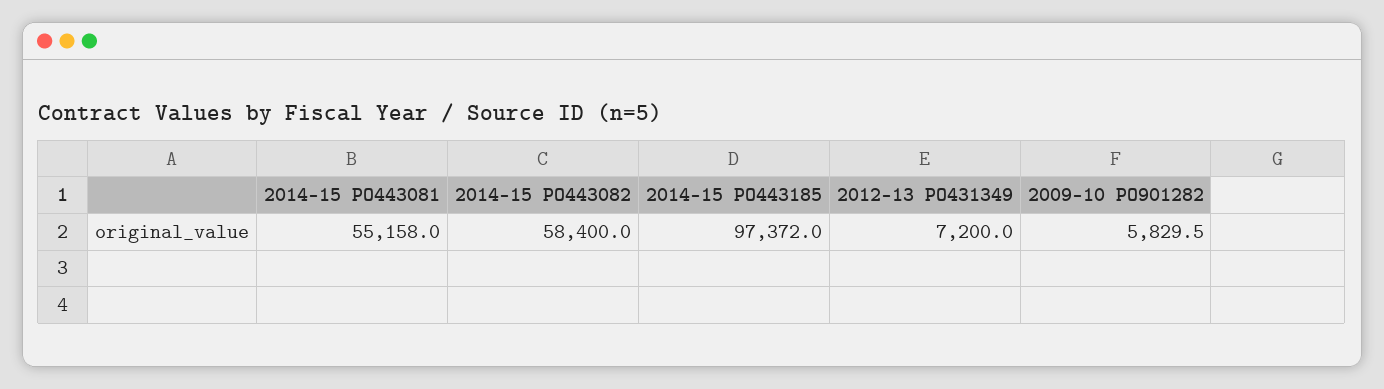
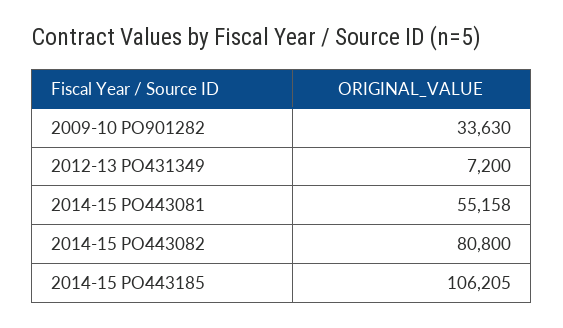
2014-15 PO443082: 58400 -> 80800
2014-15 PO443185: 97372 -> 106205
2009-10 PO901282: 5829.5 -> 33630

